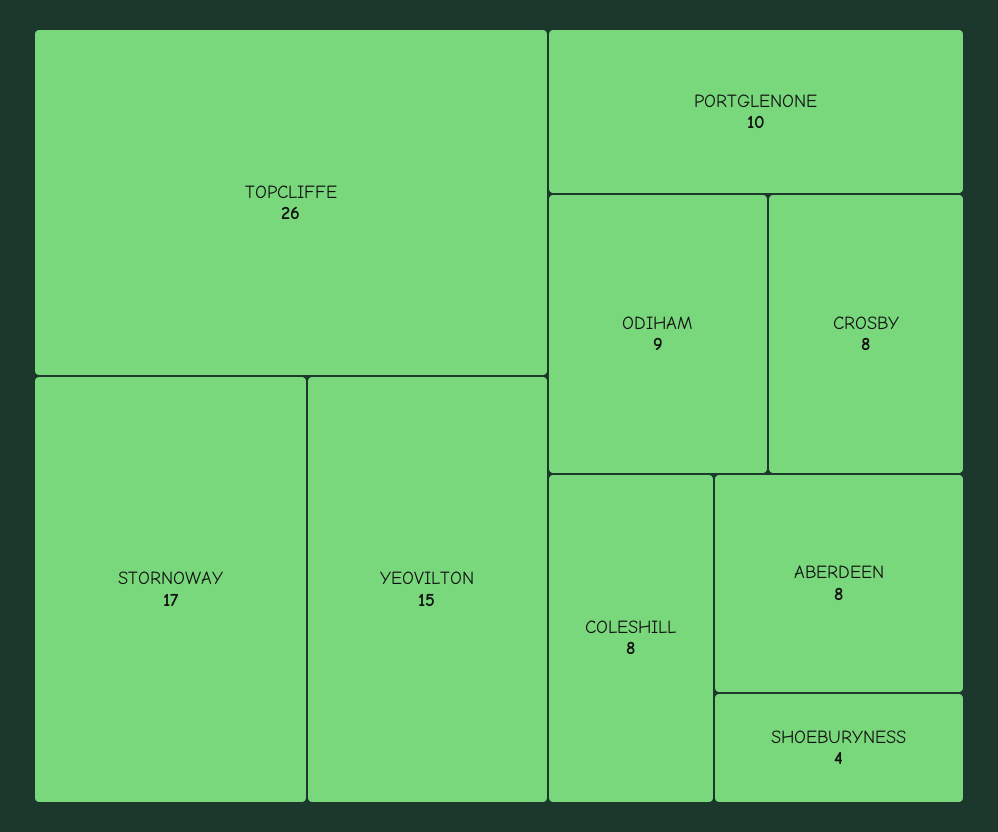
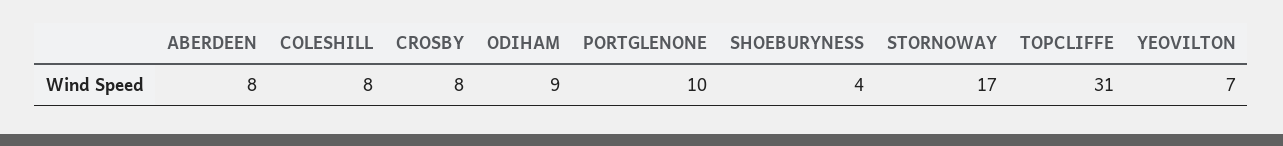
TOPCLIFFE: 26 -> 31
YEOVILTON: 15 -> 7

